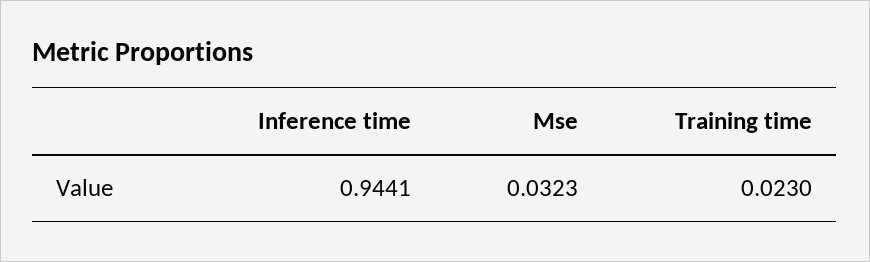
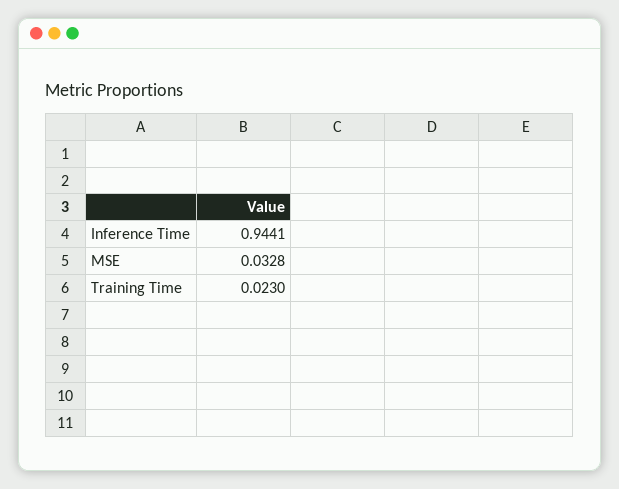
Mse: 0.0323 -> 0.0328

